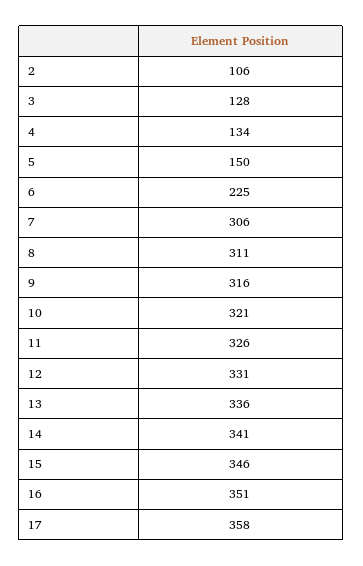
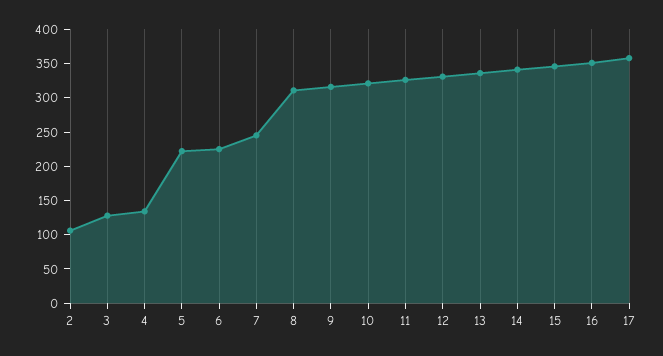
5: 150 -> 225
7: 306 -> 250

